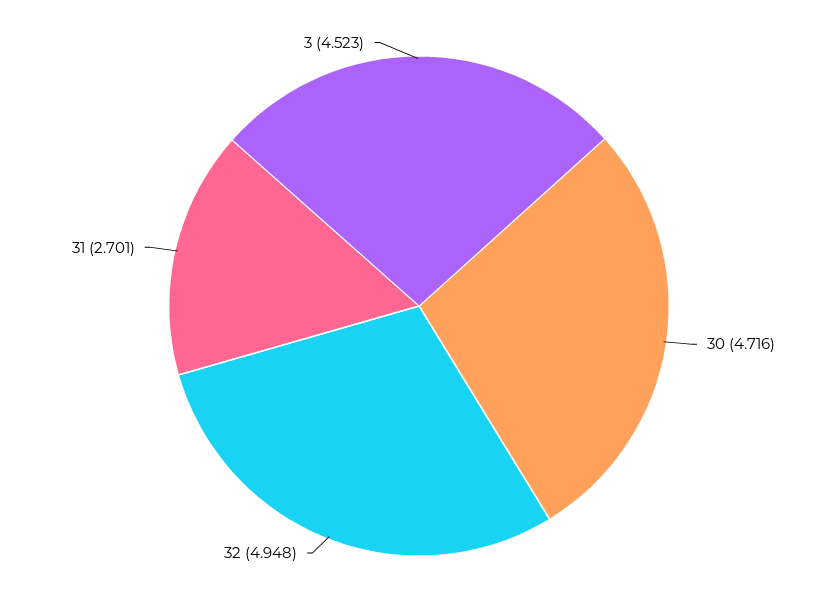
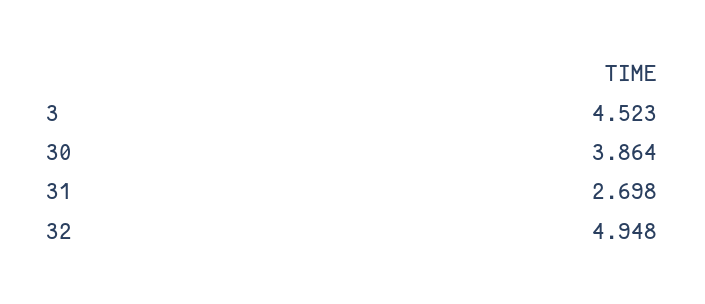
30: 4.716 -> 3.864
31: 2.701 -> 2.698

